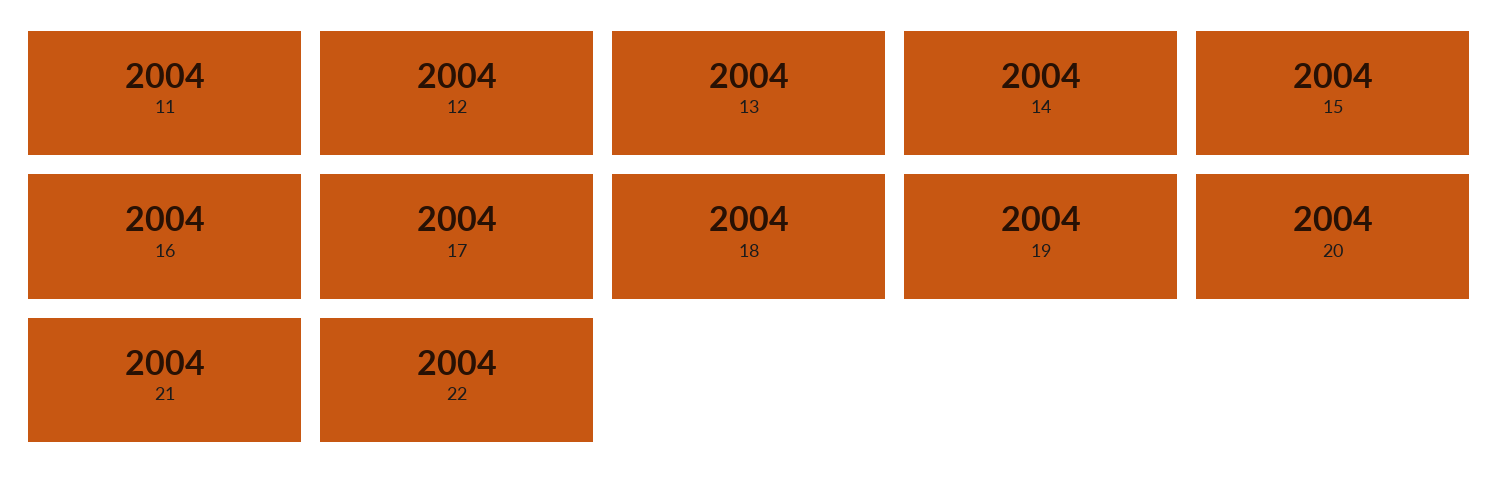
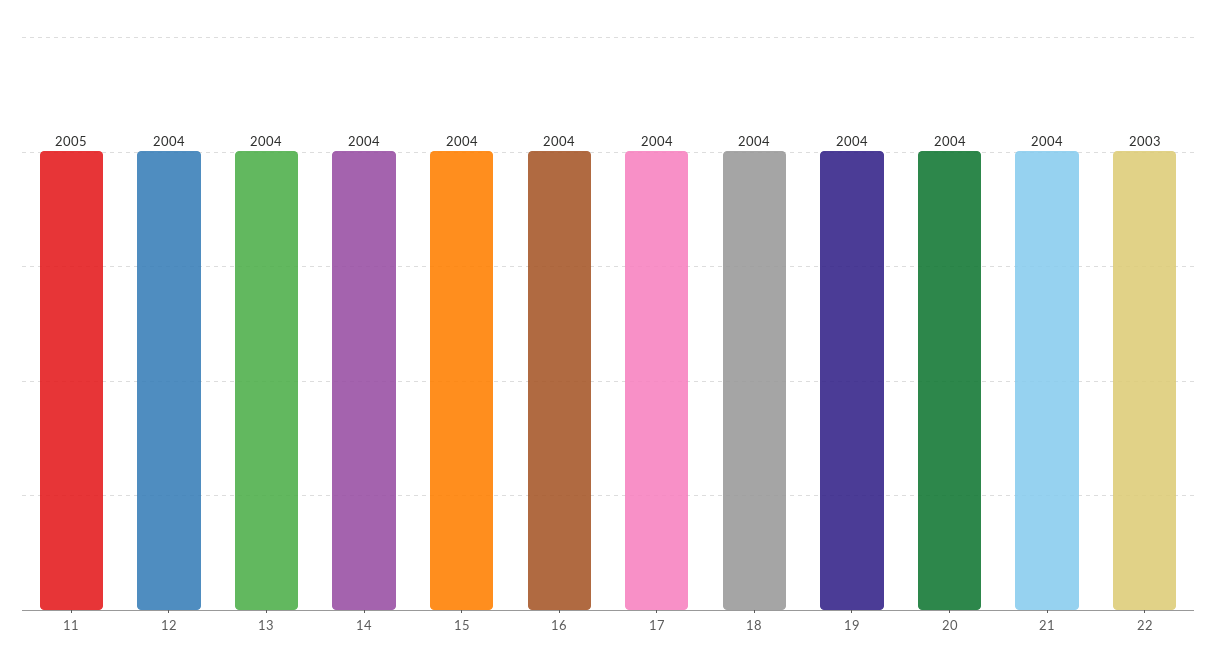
11: 2004 -> 2005
22: 2004 -> 2003

